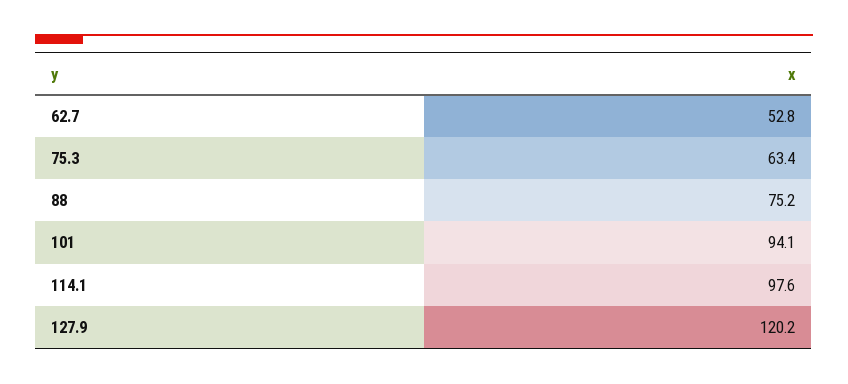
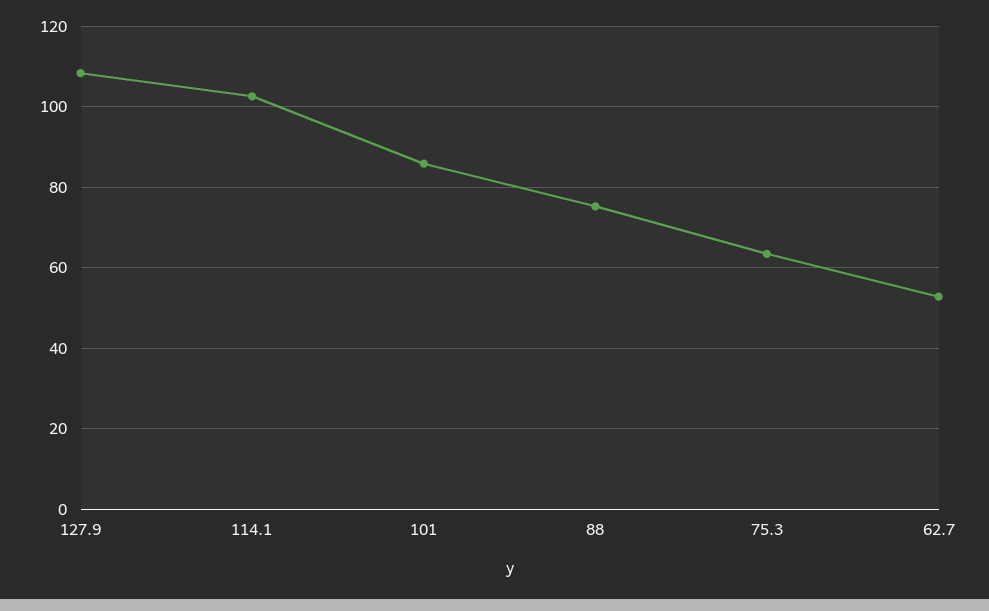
101: 94.1 -> 86
114.1: 97.6 -> 102
127.9: 120.2 -> 108

